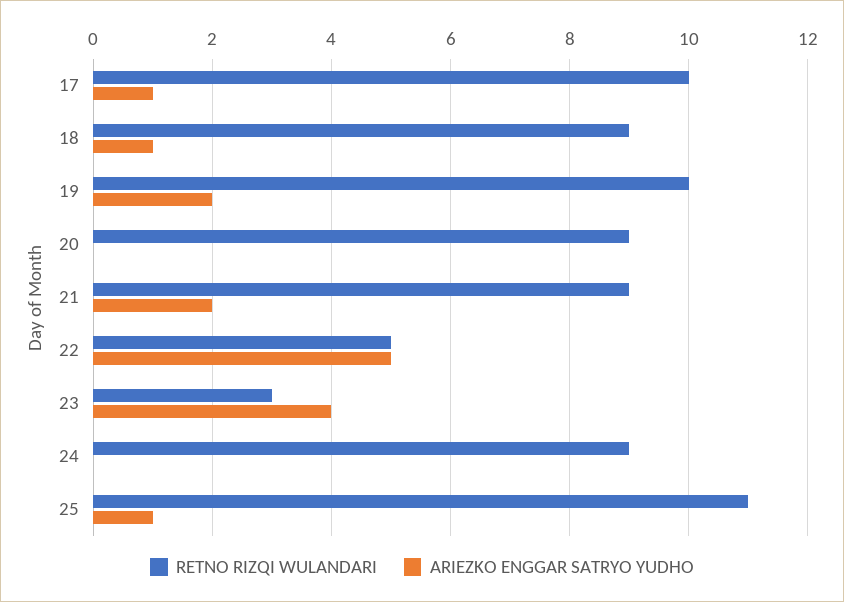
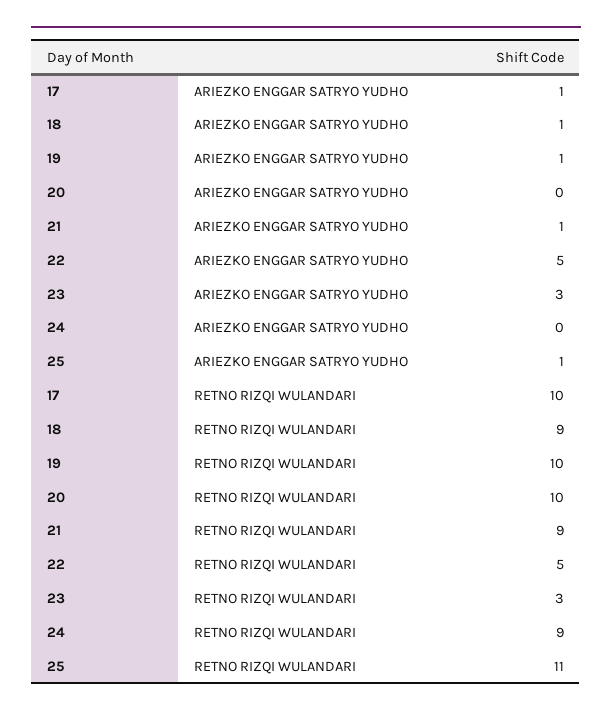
ARIEZKO ENGGAR SATRYO YUDHO, 19: 2 -> 1
RETNO RIZQI WULANDARI, 20: 9 -> 10
ARIEZKO ENGGAR SATRYO YUDHO, 21: 2 -> 1
ARIEZKO ENGGAR SATRYO YUDHO, 23: 4 -> 3

